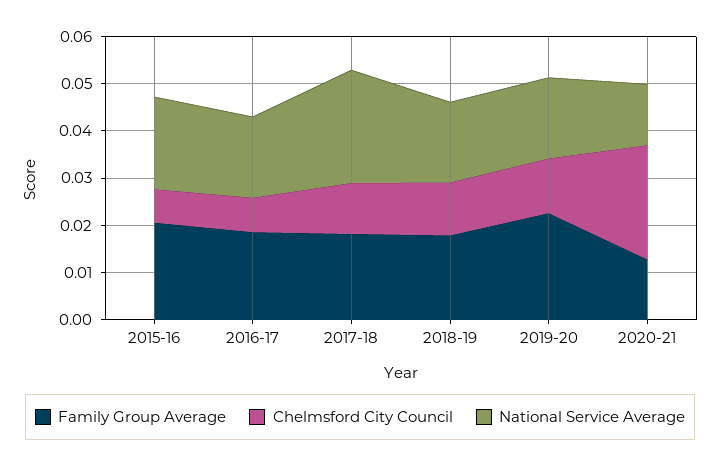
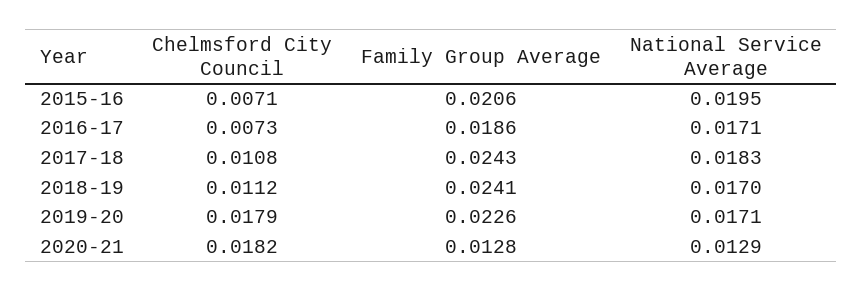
Family Group Average, 2017-18: 0.018 -> 0.0243
National Service Average, 2017-18: 0.024 -> 0.0183
Family Group Average, 2018-19: 0.018 -> 0.0241
Chelmsford City Council, 2019-20: 0.012 -> 0.0179
Chelmsford City Council, 2020-21: 0.024 -> 0.0182

